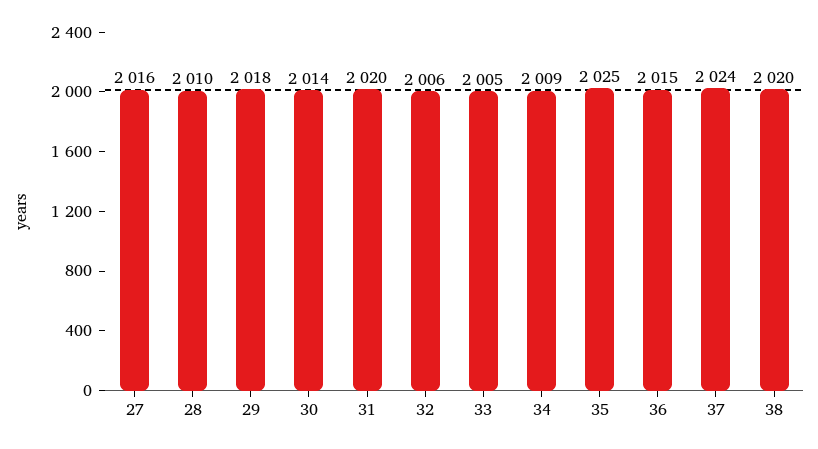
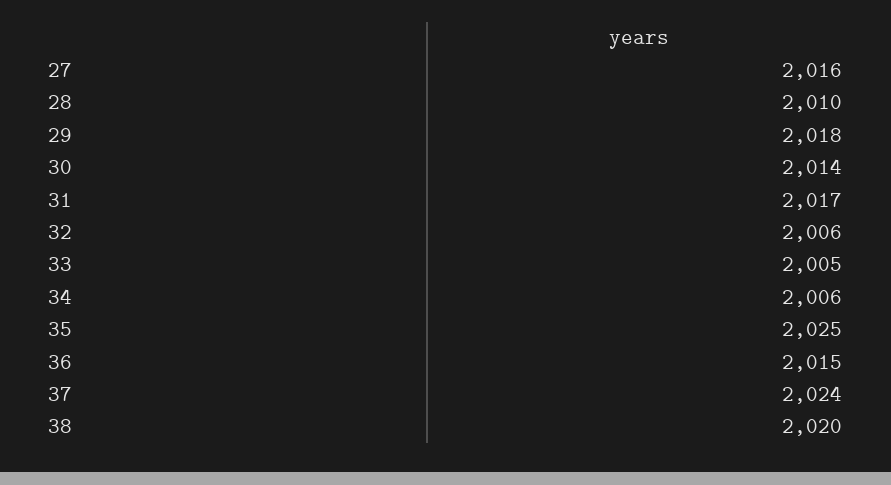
31: 2020 -> 2017
34: 2009 -> 2006

